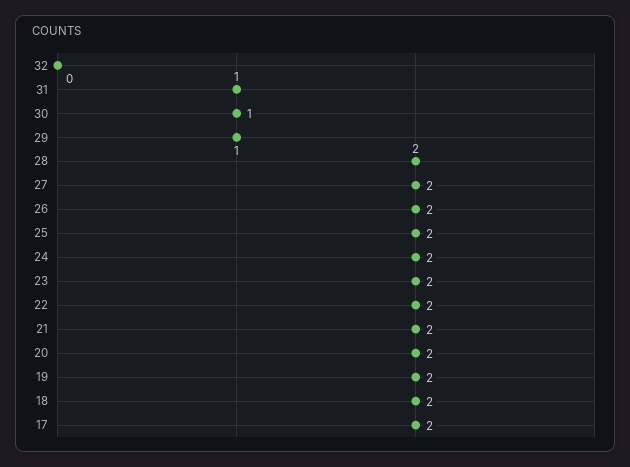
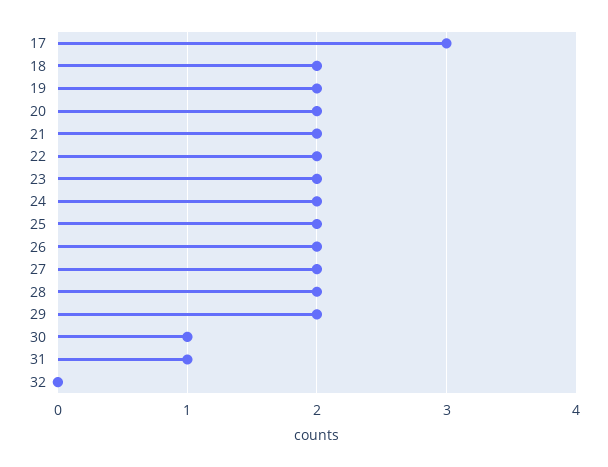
29: 1 -> 2
17: 2 -> 3

